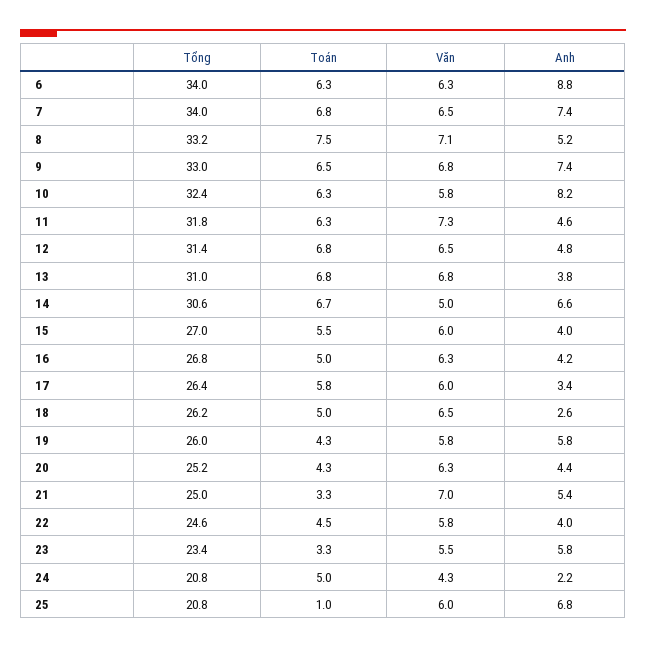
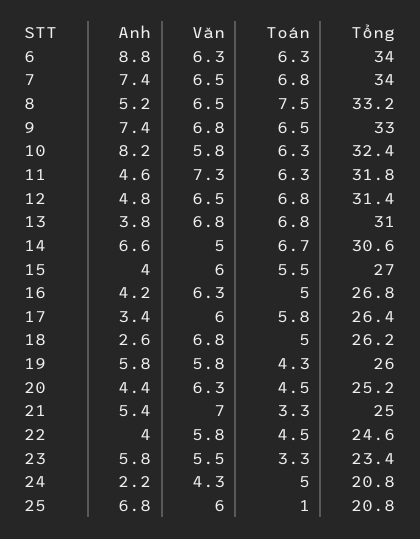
Văn, 8: 7.1 -> 6.5
Văn, 18: 6.5 -> 6.8
Toán, 20: 4.3 -> 4.5

